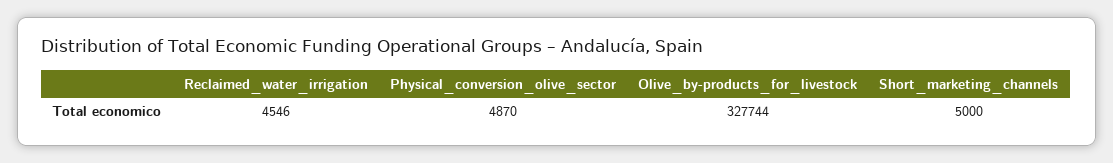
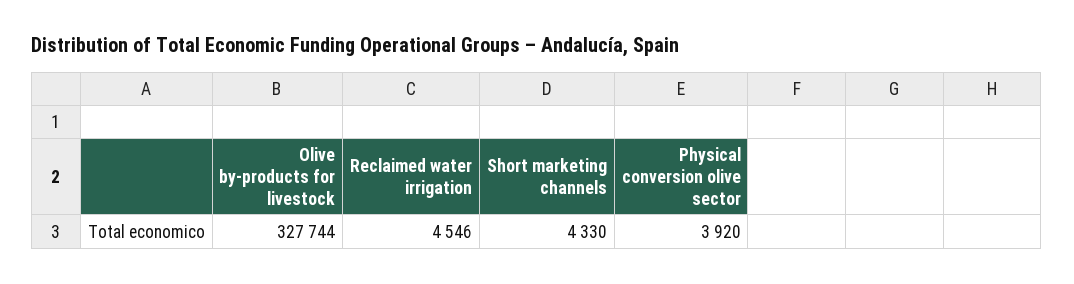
Physical_conversion_olive_sector: 4870 -> 3920
Short_marketing_channels: 5000 -> 4330

